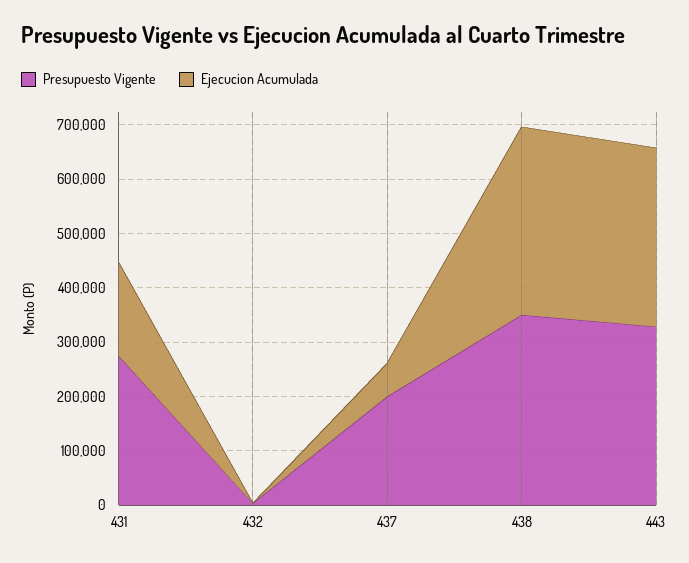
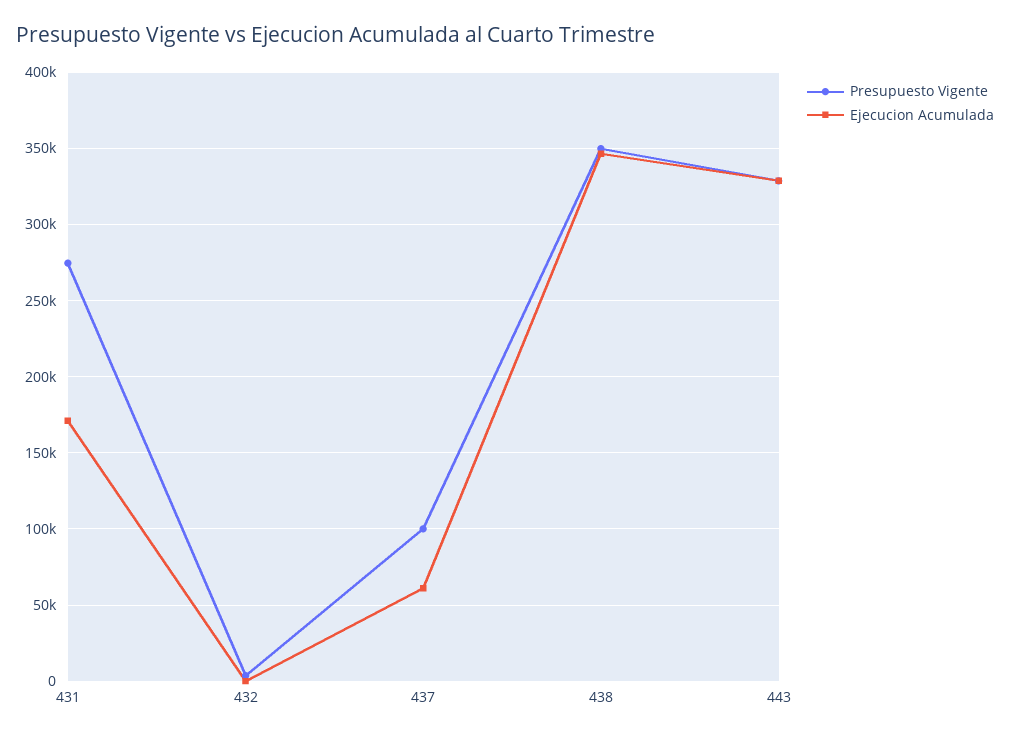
Presupuesto Vigente, 437: 200000 -> 100000

